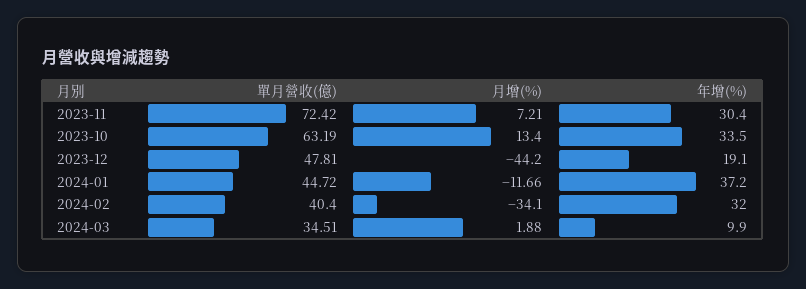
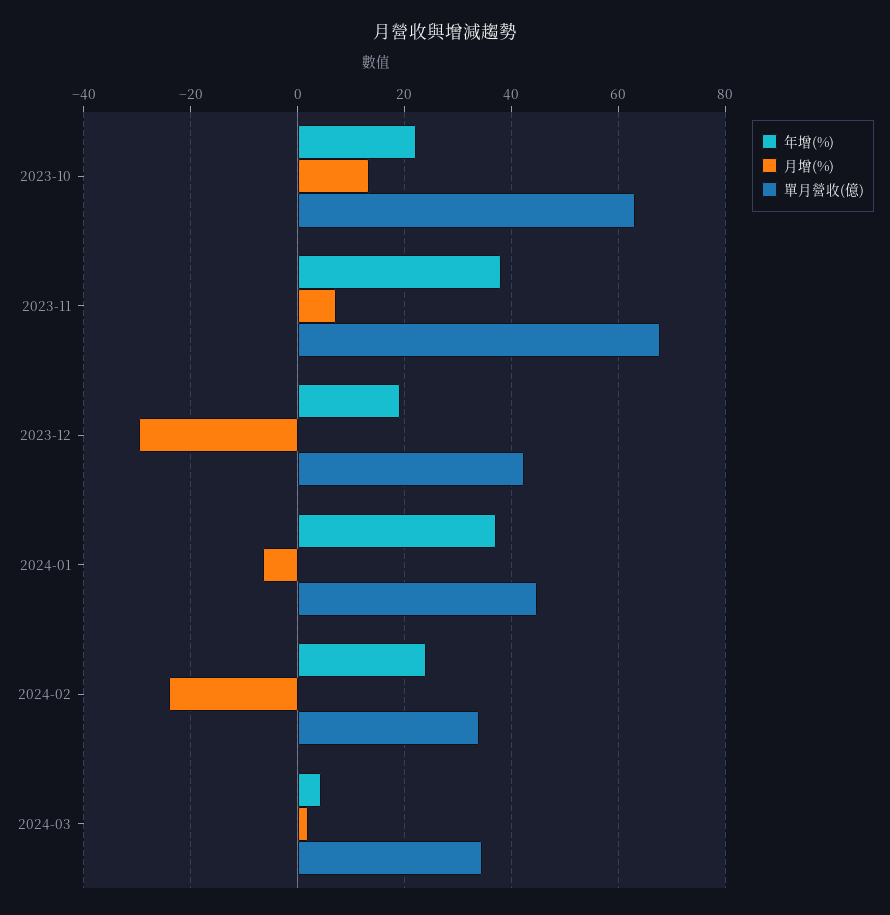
單月營收(億), 2023-11: 72.42 -> 68
年增(%), 2023-11: 30.4 -> 38
年增(%), 2023-10: 33.5 -> 22
單月營收(億), 2023-12: 47.81 -> 42
月增(%), 2023-12: -44.2 -> -30
月增(%), 2024-01: -11.66 -> -6
單月營收(億), 2024-02: 40.4 -> 34
月增(%), 2024-02: -34.1 -> -24
年增(%), 2024-02: 32 -> 24
年增(%), 2024-03: 9.9 -> 4

